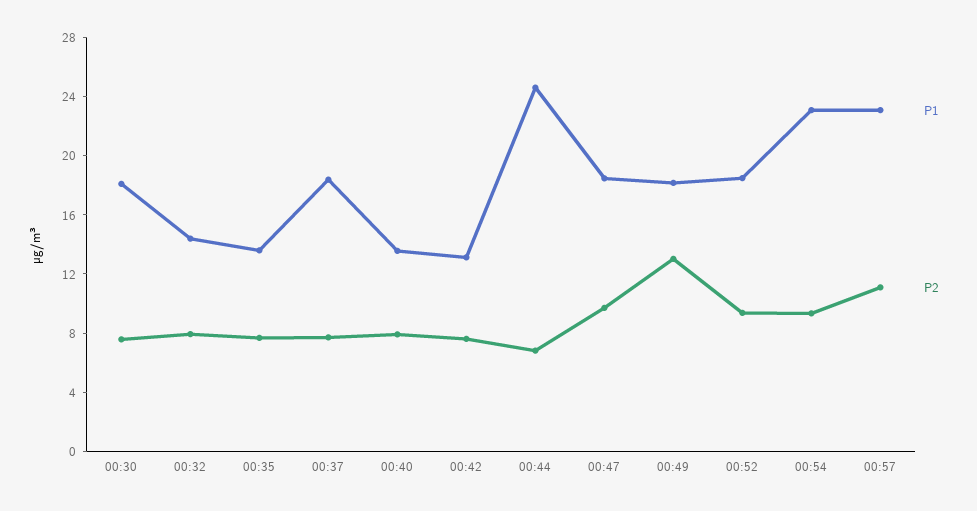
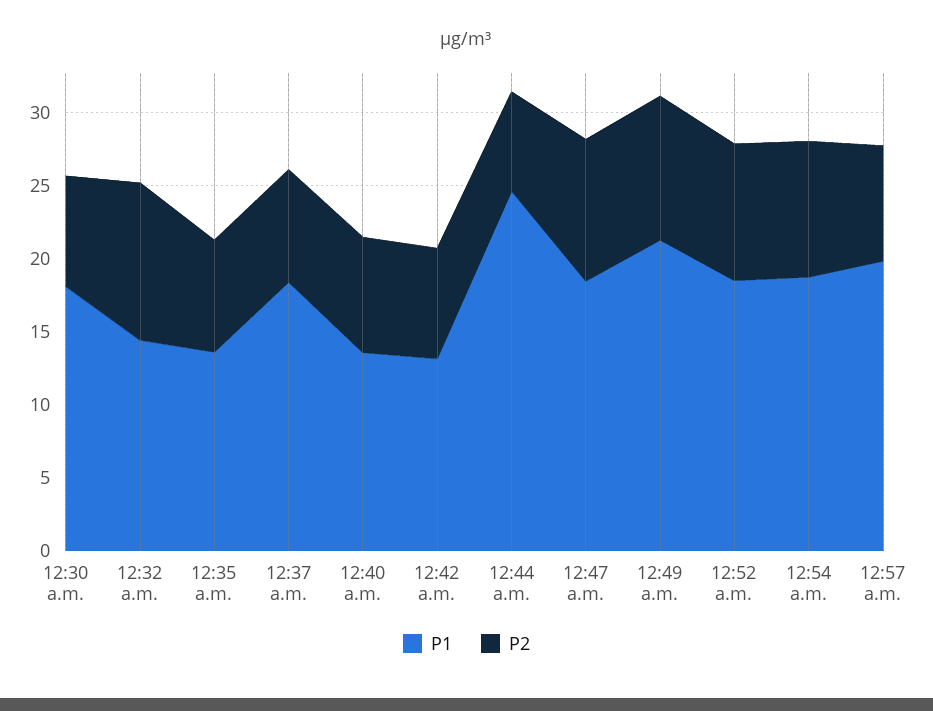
P2, 00:32: 8 -> 11
P1, 00:49: 18 -> 21
P2, 00:49: 13 -> 10
P1, 00:54: 23 -> 19
P1, 00:57: 23 -> 20
P2, 00:57: 11 -> 8

